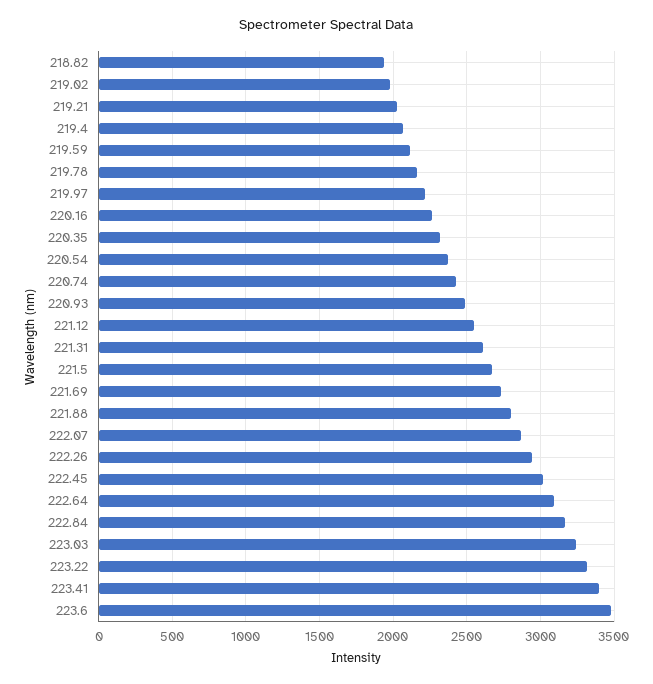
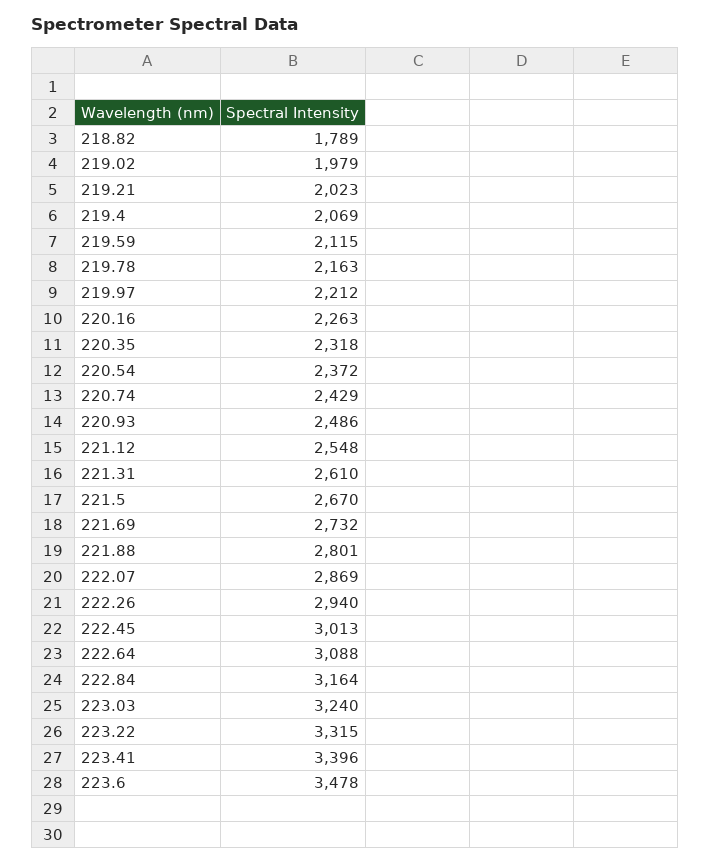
218.82: 1950 -> 1789

